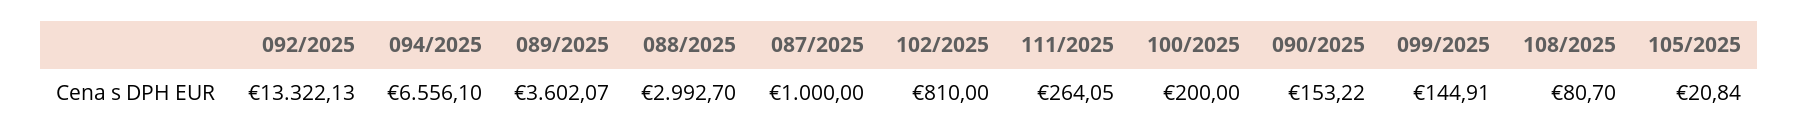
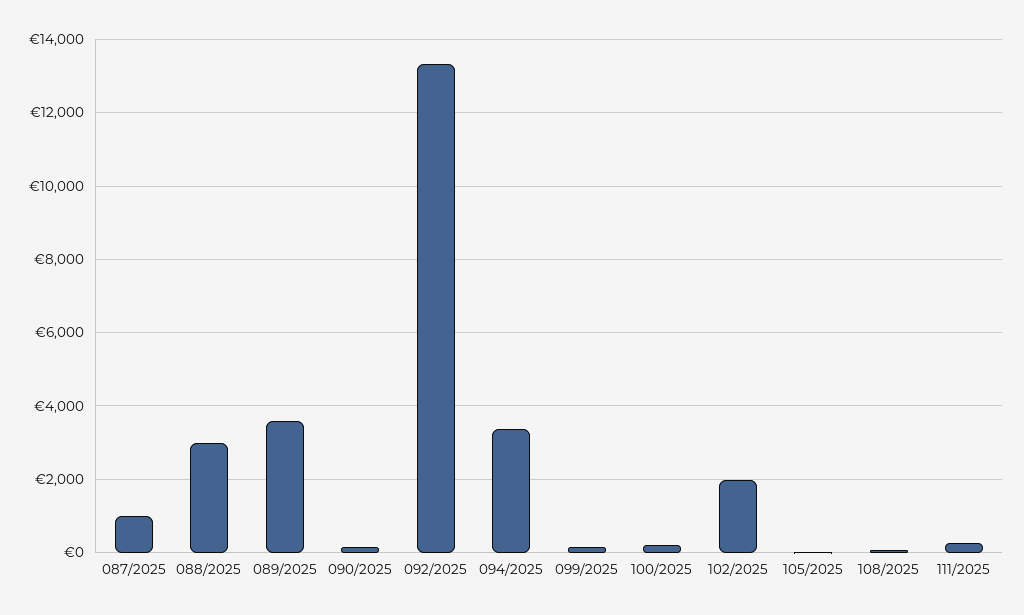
094/2025: 6556.1 -> 3400
102/2025: 810 -> 2000

